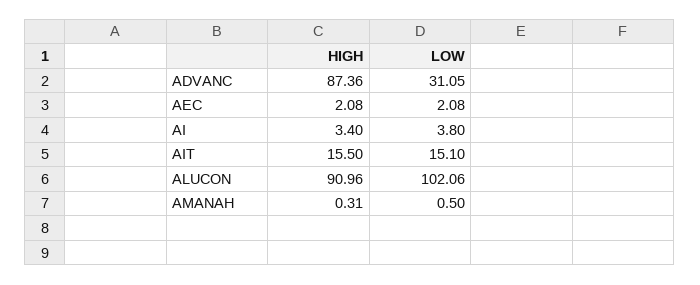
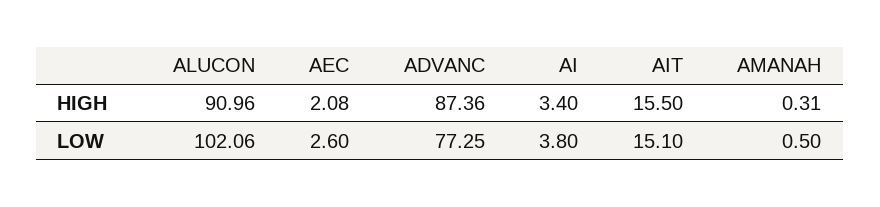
LOW, ADVANC: 31.05 -> 77.25
LOW, AEC: 2.08 -> 2.6

